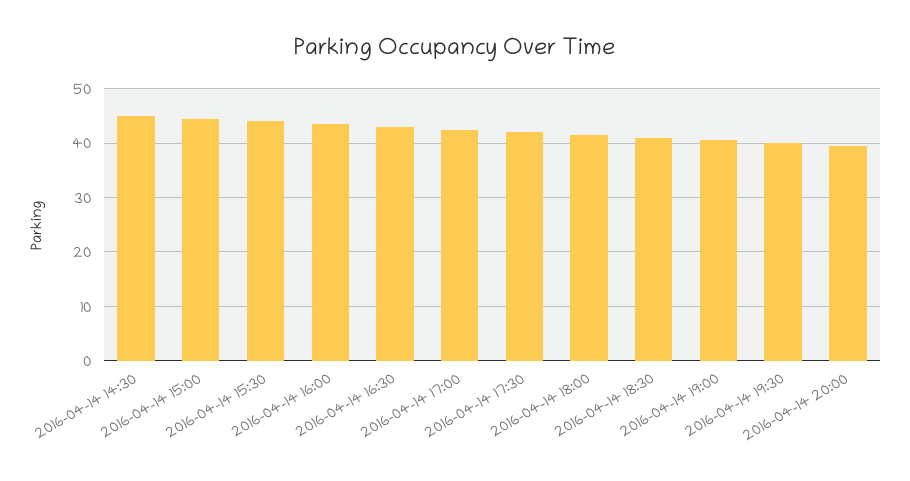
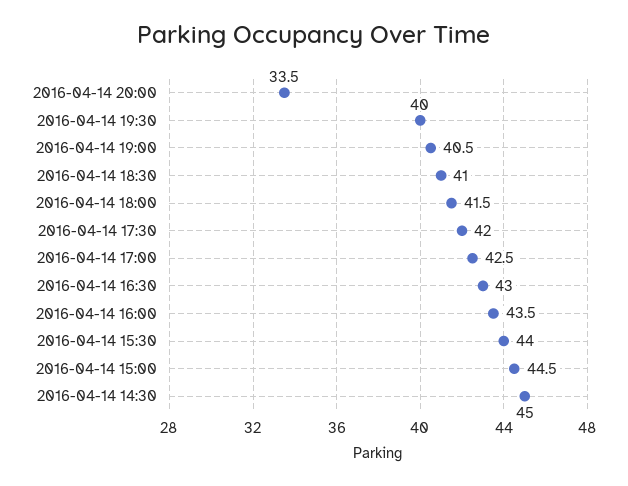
2016-04-14 20:00: 40 -> 33.5

